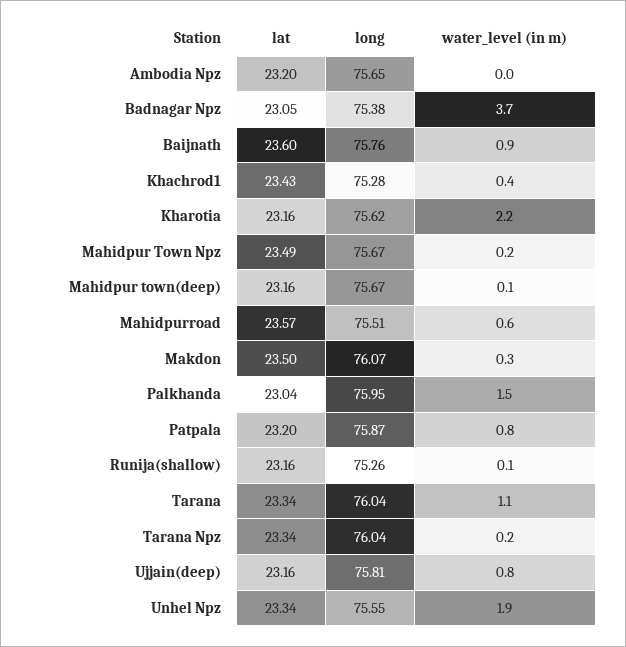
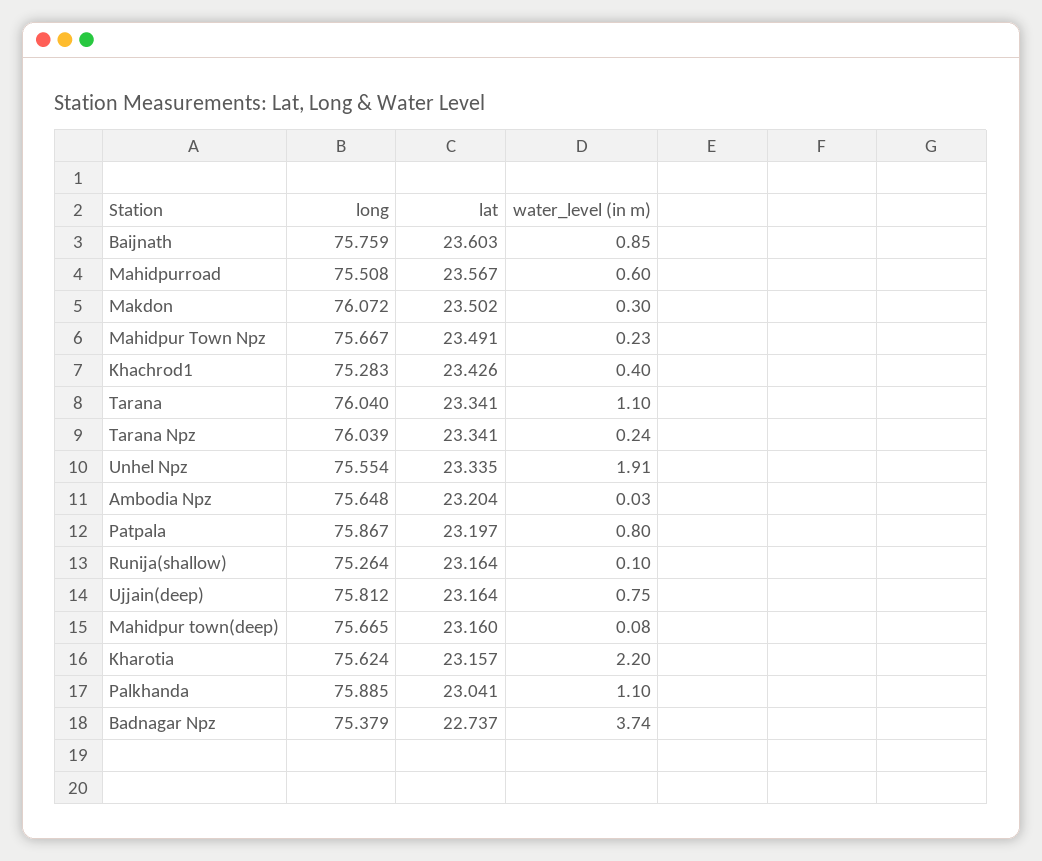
lat, Badnagar Npz: 23.05 -> 22.737
long, Palkhanda: 75.95 -> 75.885
water_level (in m), Palkhanda: 1.5 -> 1.1

